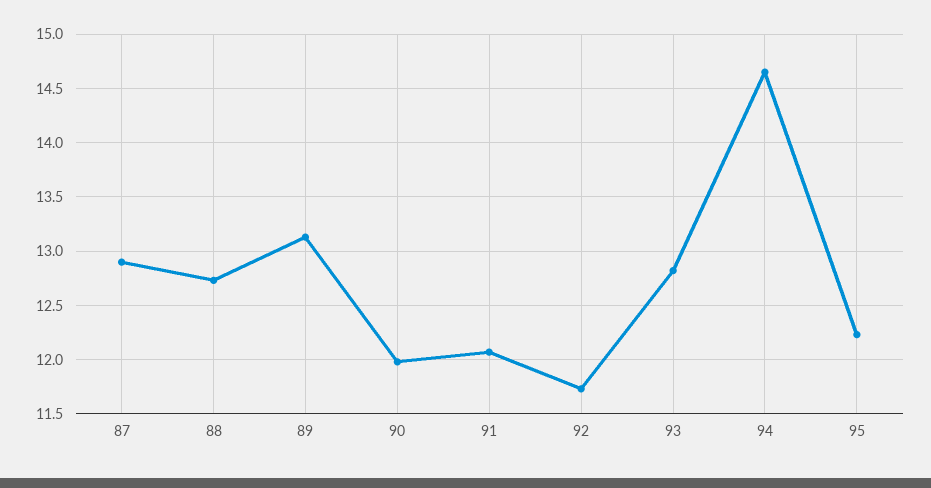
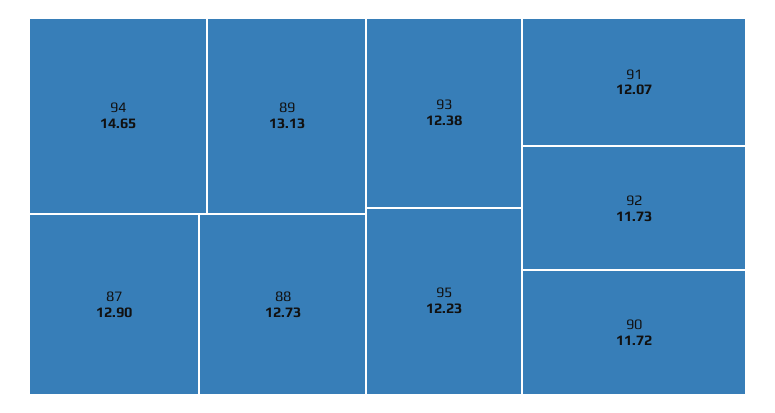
90: 12 -> 11.72
93: 12.8 -> 12.38

